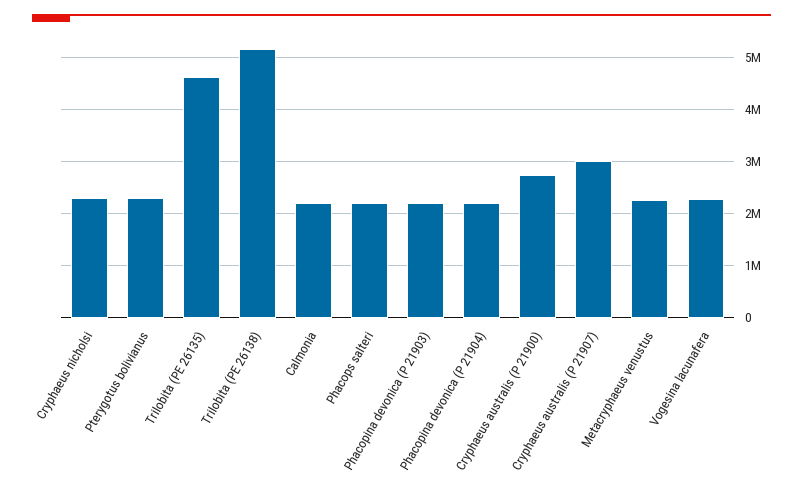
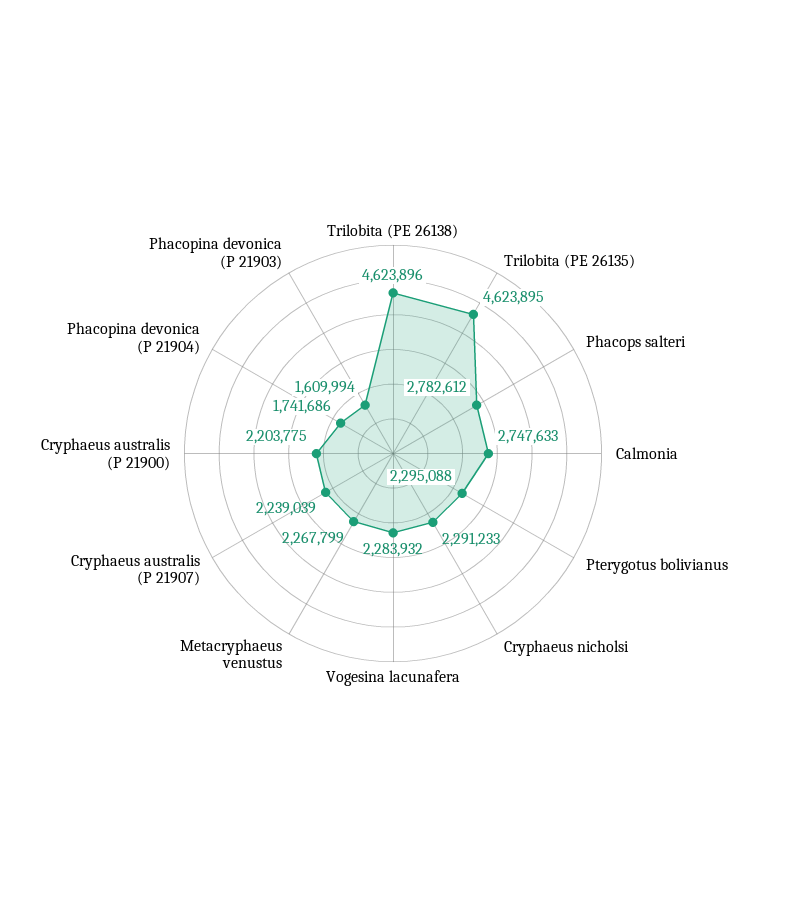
Trilobita (PE 26138): 5200000 -> 4623896
Calmonia: 2200000 -> 2747633
Phacops salteri: 2200000 -> 2782612
Phacopina devonica (P 21903): 2200000 -> 1609994
Phacopina devonica (P 21904): 2200000 -> 1741686
Cryphaeus australis (P 21900): 2800000 -> 2203775
Cryphaeus australis (P 21907): 3000000 -> 2239039

